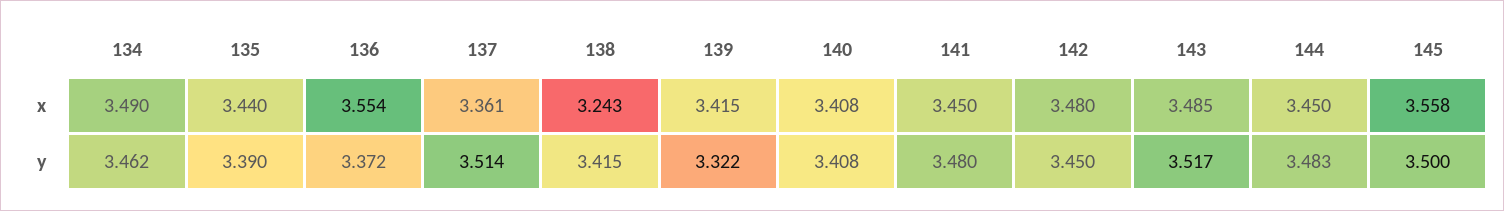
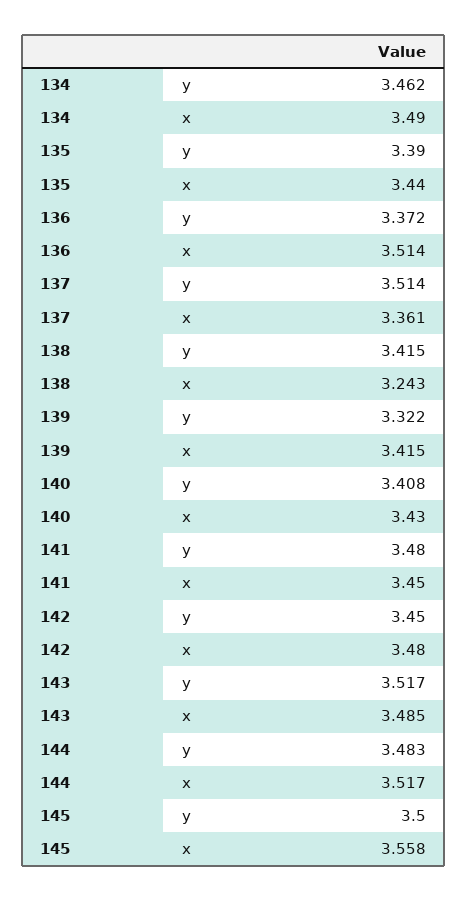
136, x: 3.554 -> 3.514
140, x: 3.408 -> 3.43
144, x: 3.45 -> 3.517

